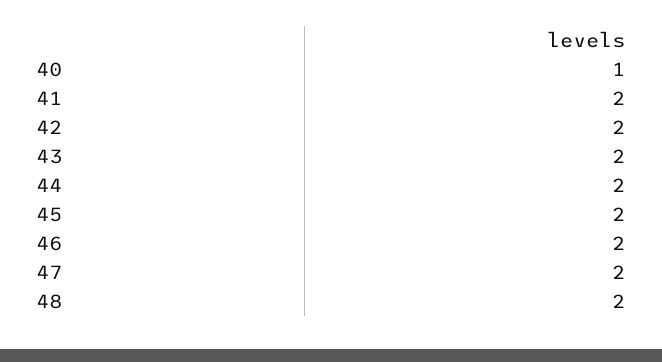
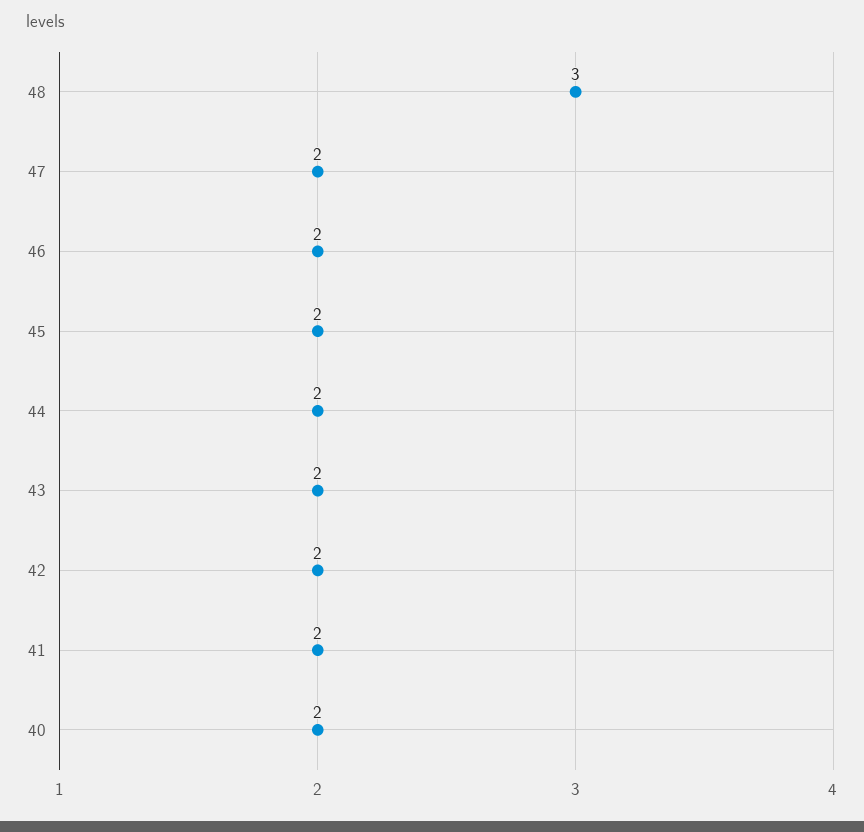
40: 1 -> 2
48: 2 -> 3

